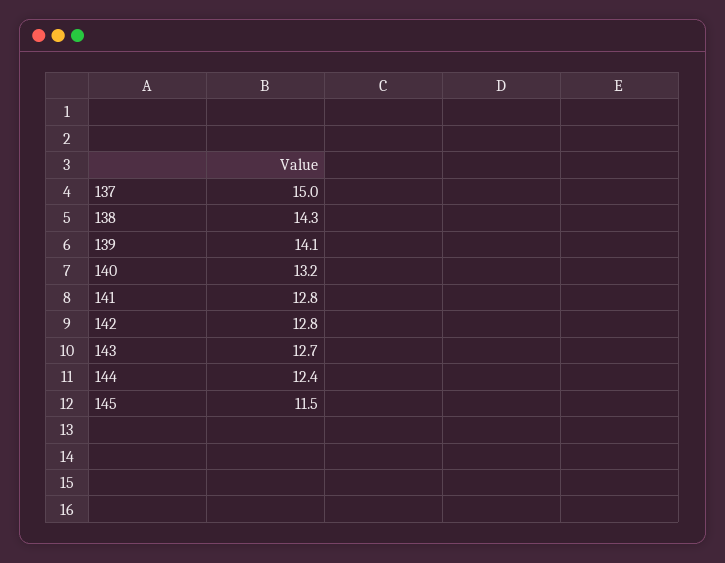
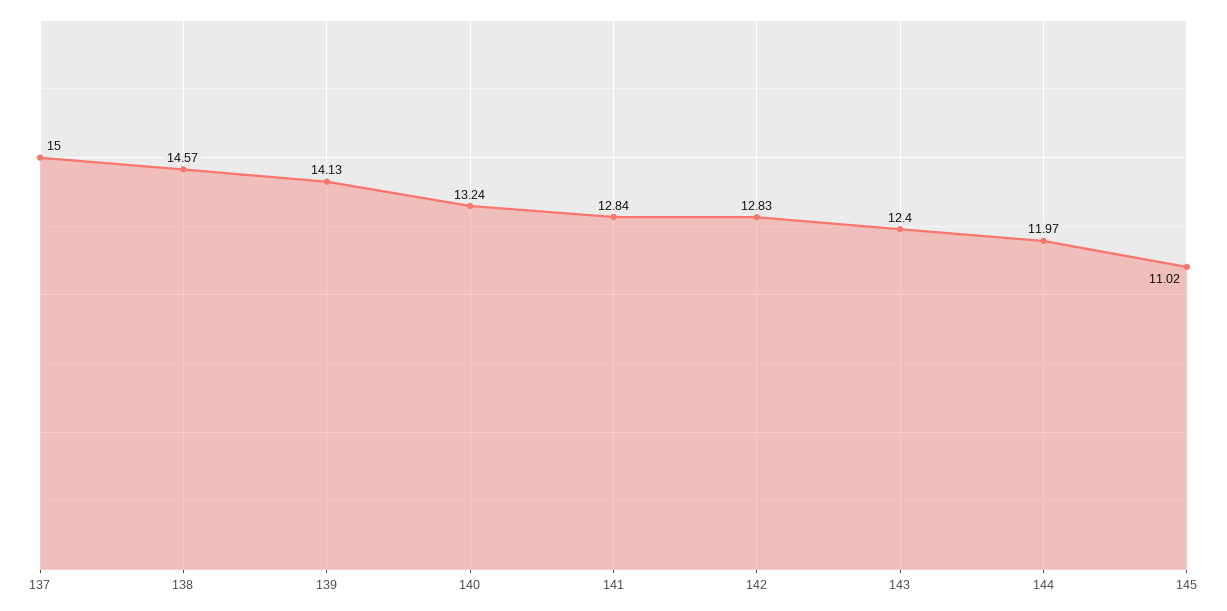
138: 14.3 -> 14.57
143: 12.7 -> 12.4
144: 12.4 -> 11.97
145: 11.5 -> 11.02

